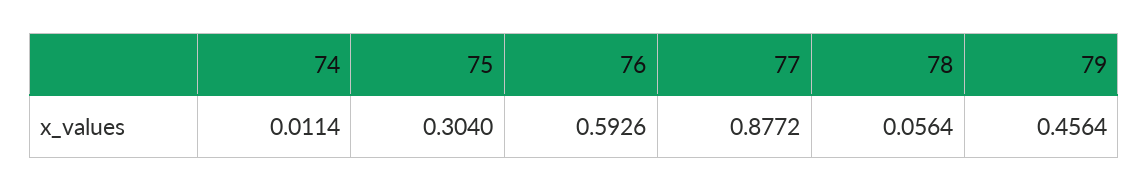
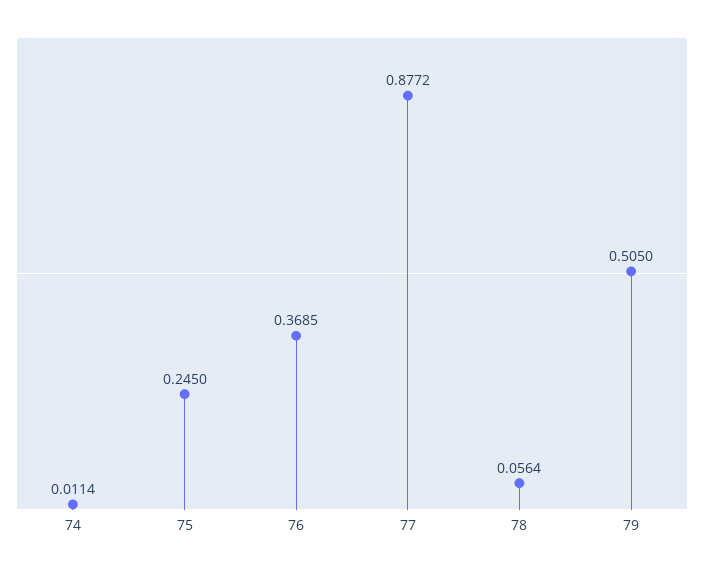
75: 0.304 -> 0.245
76: 0.5926 -> 0.3685
79: 0.4564 -> 0.505

